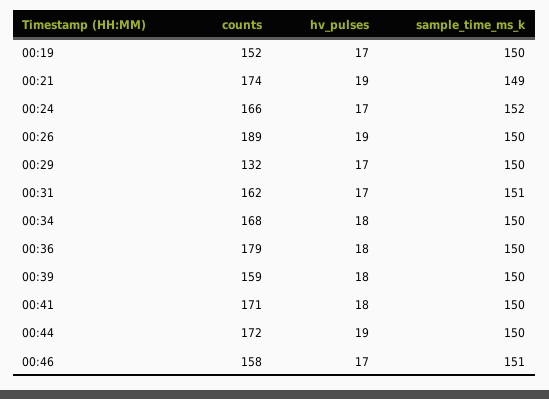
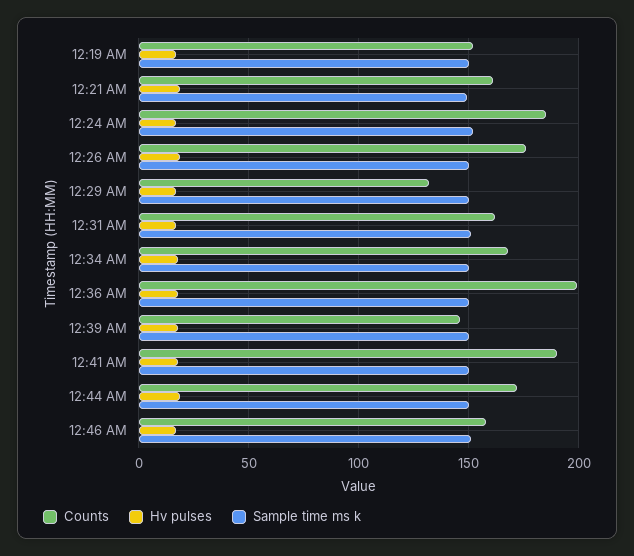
counts, 00:21: 174 -> 160
counts, 00:24: 166 -> 185
counts, 00:26: 189 -> 175
counts, 00:36: 179 -> 200
counts, 00:39: 159 -> 145
counts, 00:41: 171 -> 190

